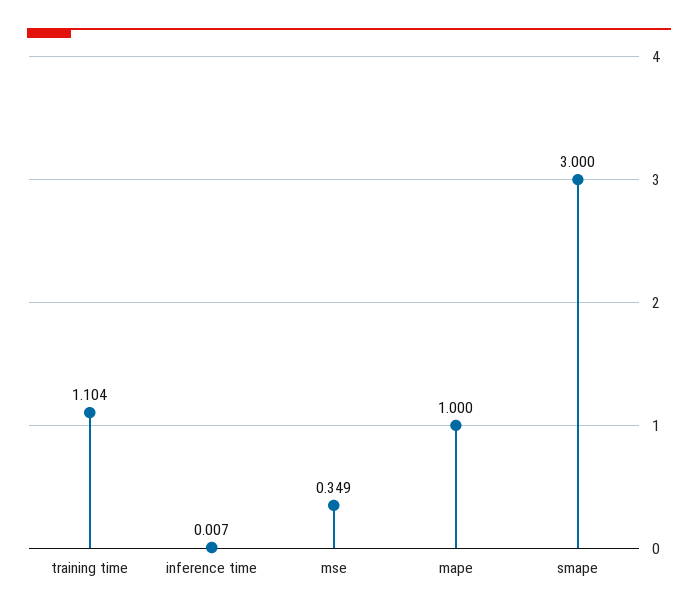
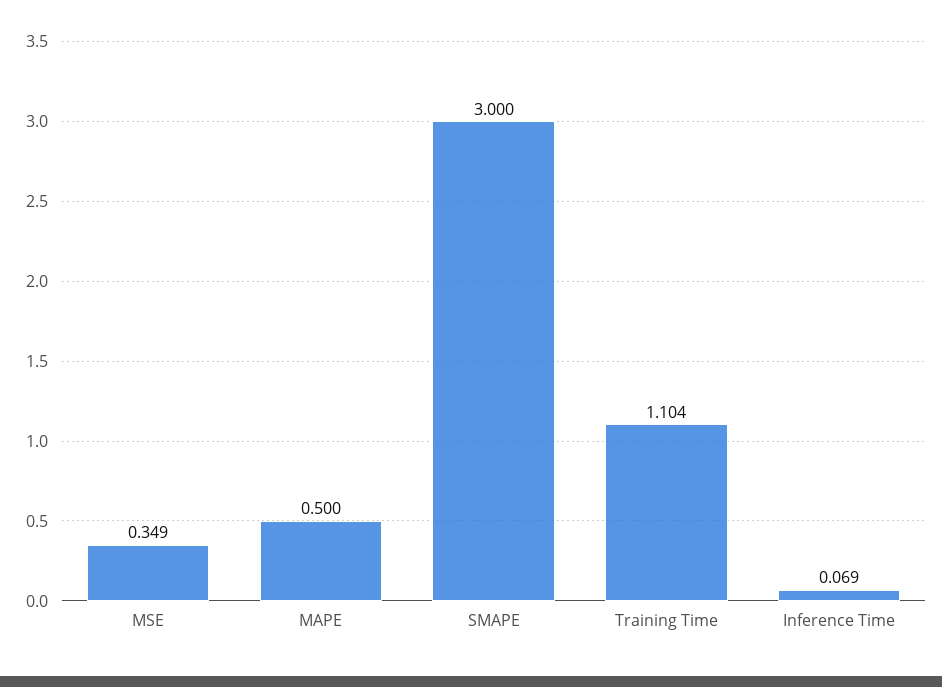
inference time: 0.007 -> 0.069
mape: 1 -> 0.5

